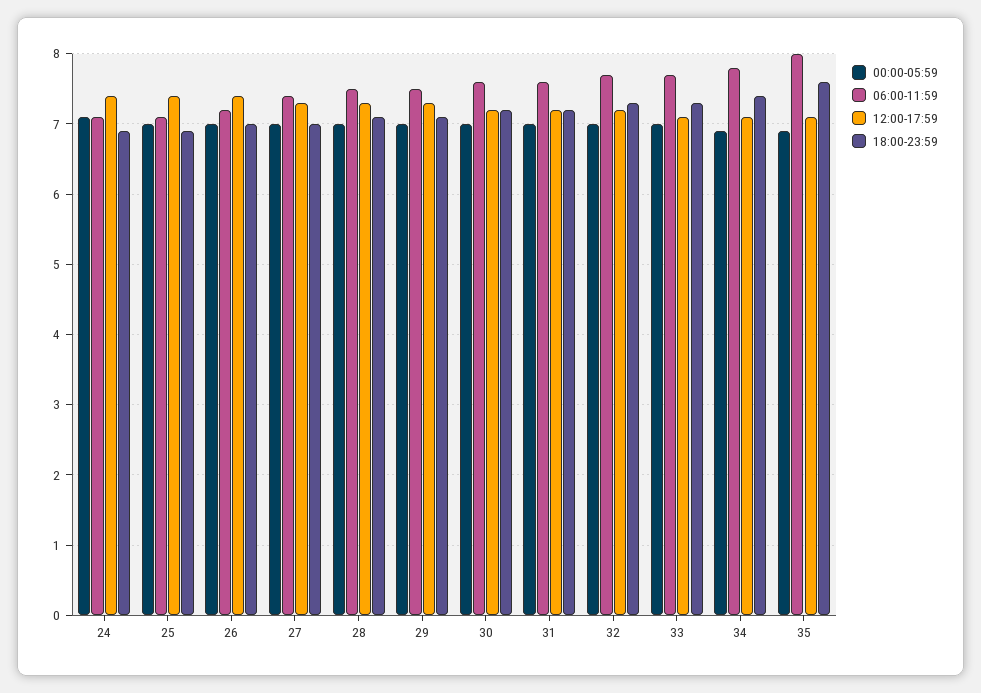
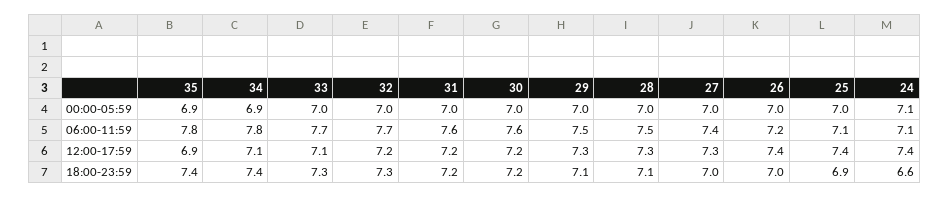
18:00-23:59, 24: 6.9 -> 6.6
06:00-11:59, 35: 8 -> 7.8
12:00-17:59, 35: 7.1 -> 6.9
18:00-23:59, 35: 7.6 -> 7.4

